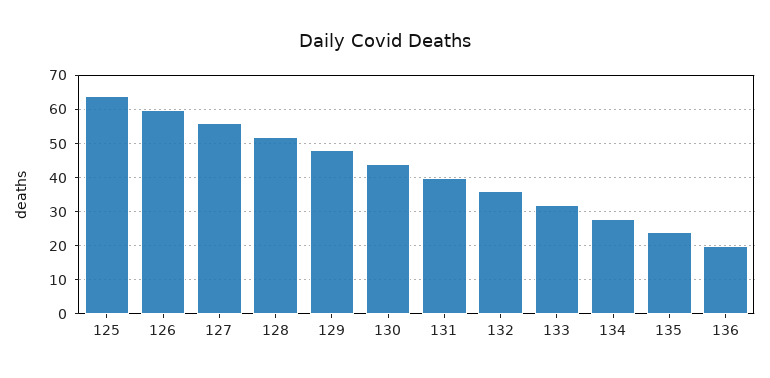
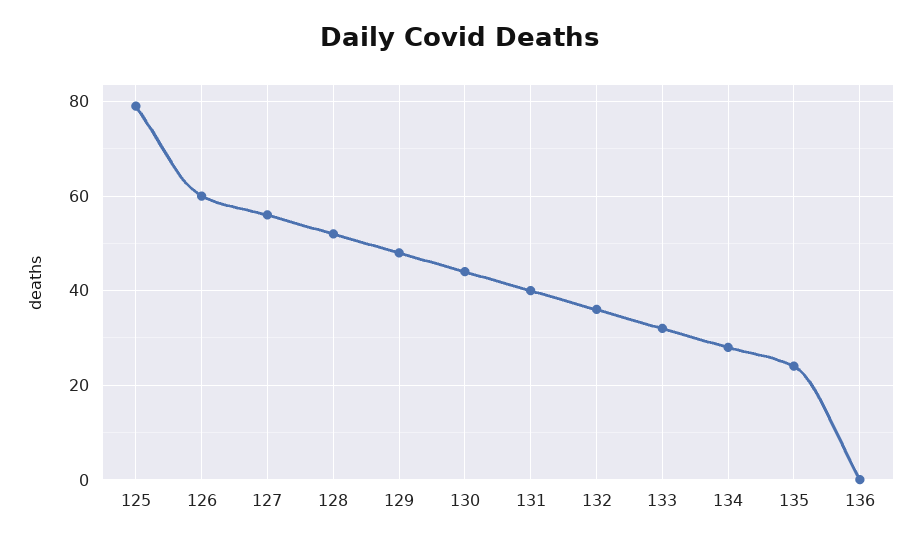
125: 65 -> 80
136: 20 -> 0

